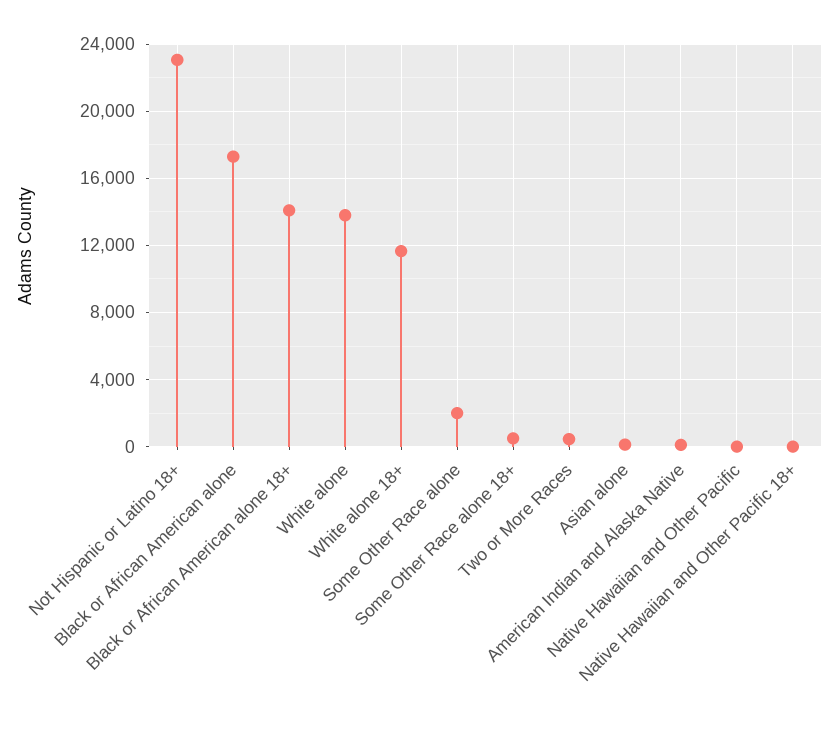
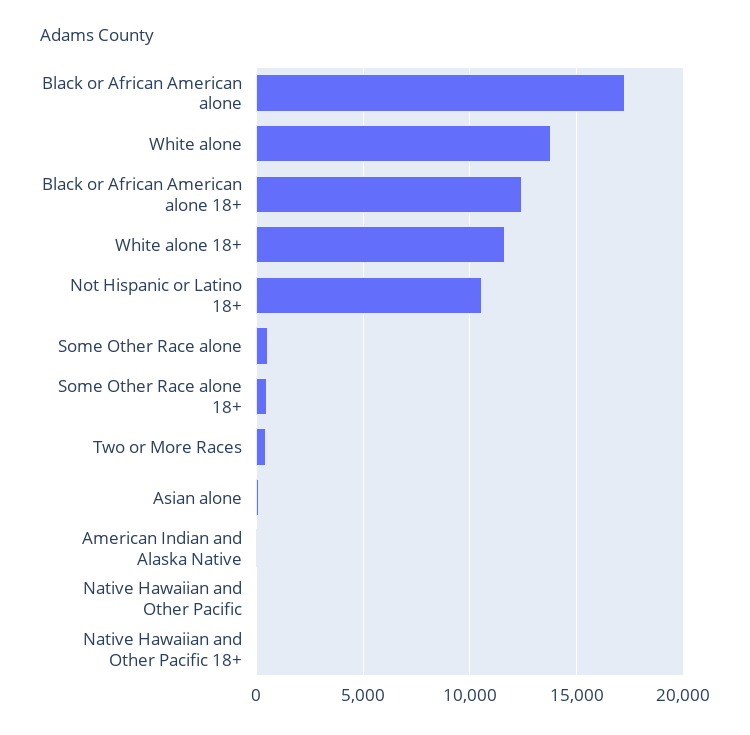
Not Hispanic or Latino 18+: 23000 -> 10500
Black or African American alone 18+: 14000 -> 12500
Some Other Race alone: 2000 -> 500

